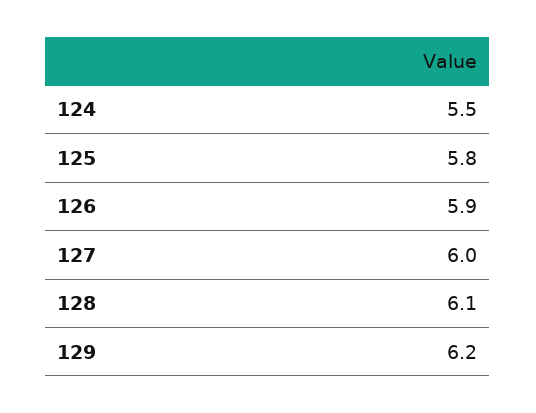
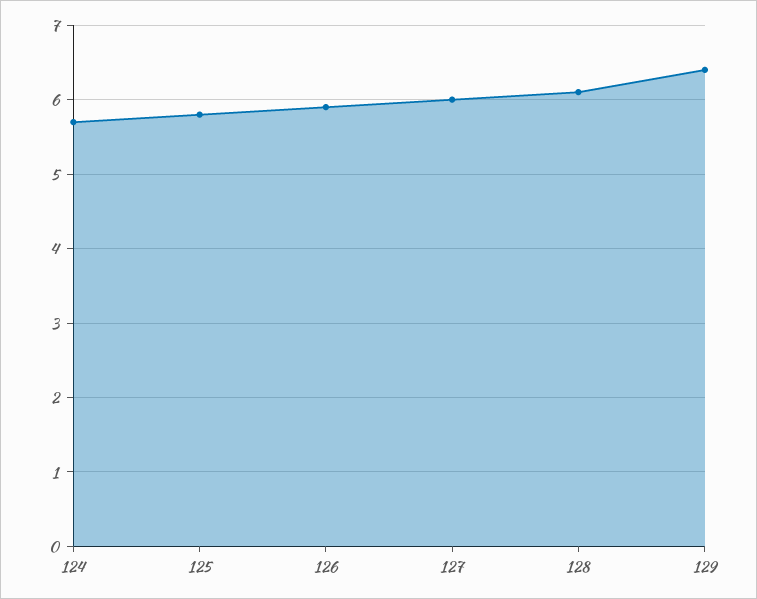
124: 5.5 -> 5.7
129: 6.2 -> 6.4

